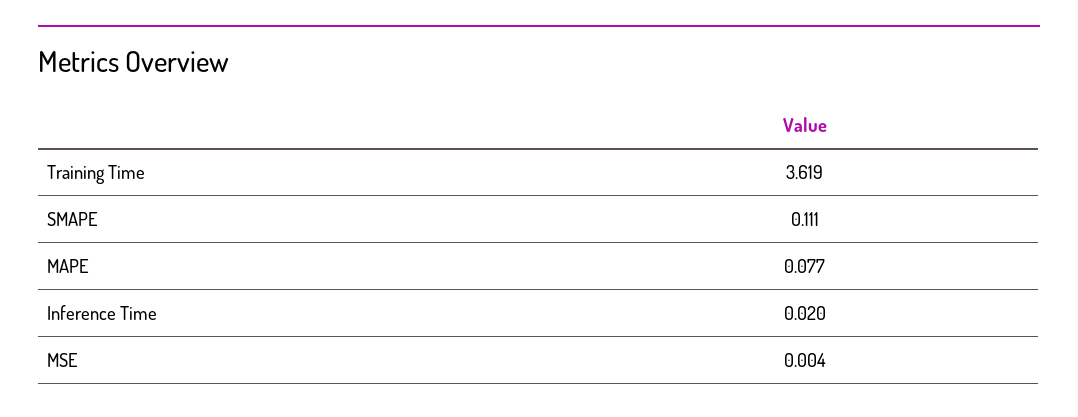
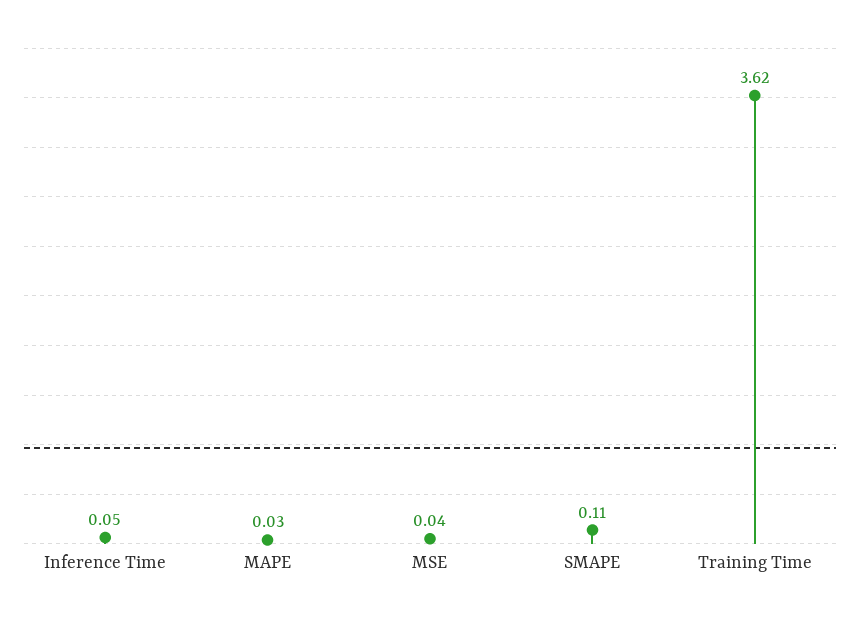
MAPE: 0.077 -> 0.03
Inference Time: 0.02 -> 0.05
MSE: 0.004 -> 0.04

